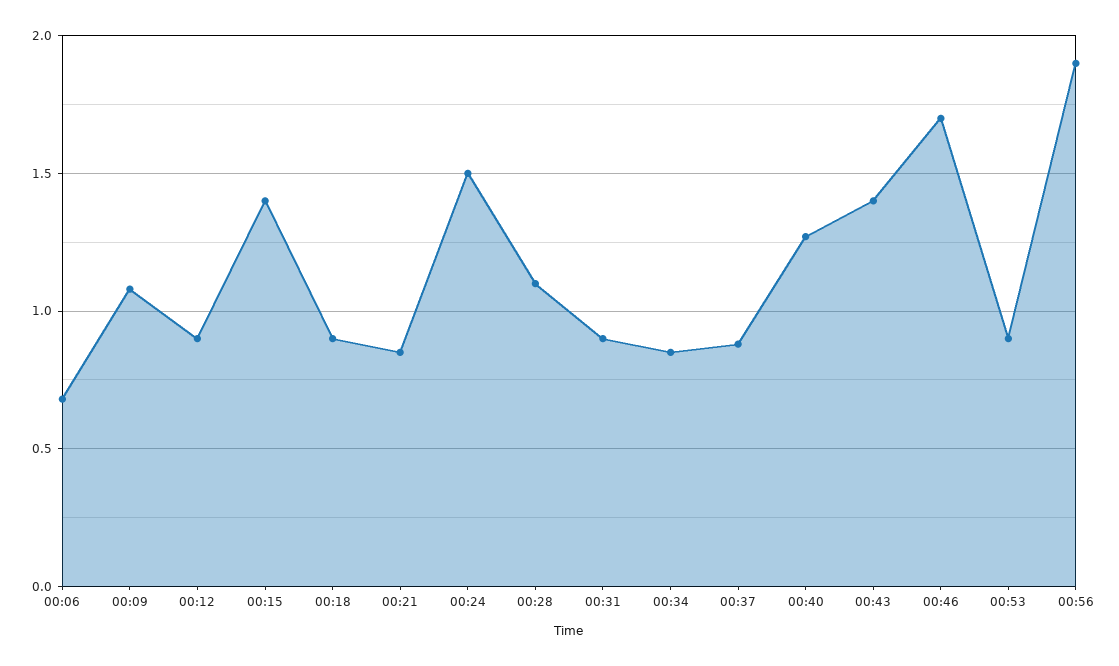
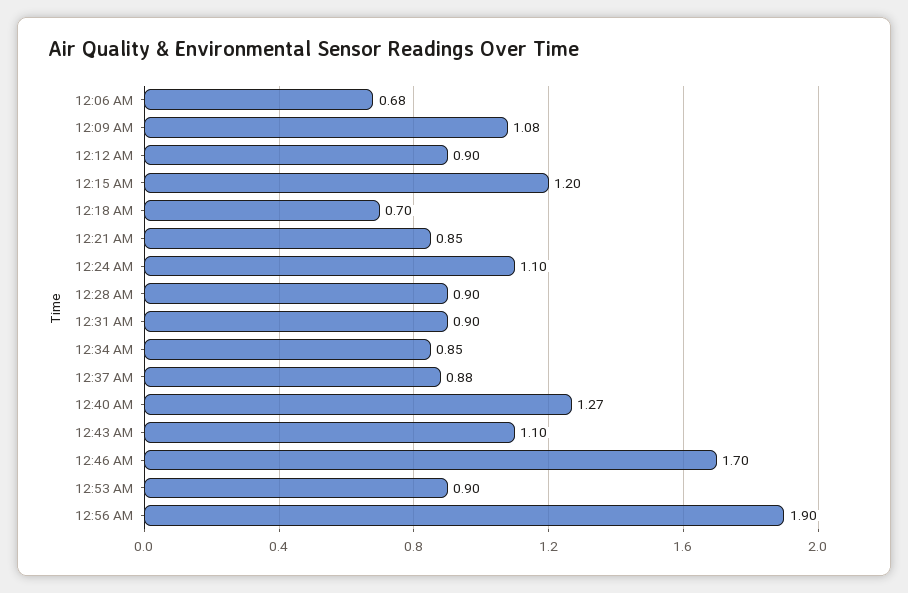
00:15: 1.4 -> 1.2
00:18: 0.9 -> 0.7
00:24: 1.5 -> 1.1
00:28: 1.1 -> 0.9
00:43: 1.4 -> 1.1

